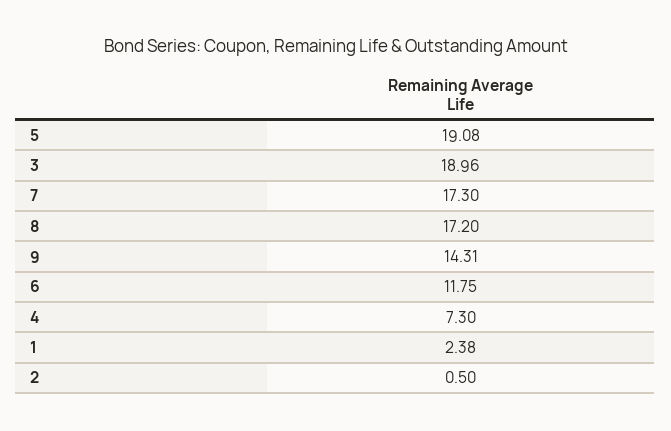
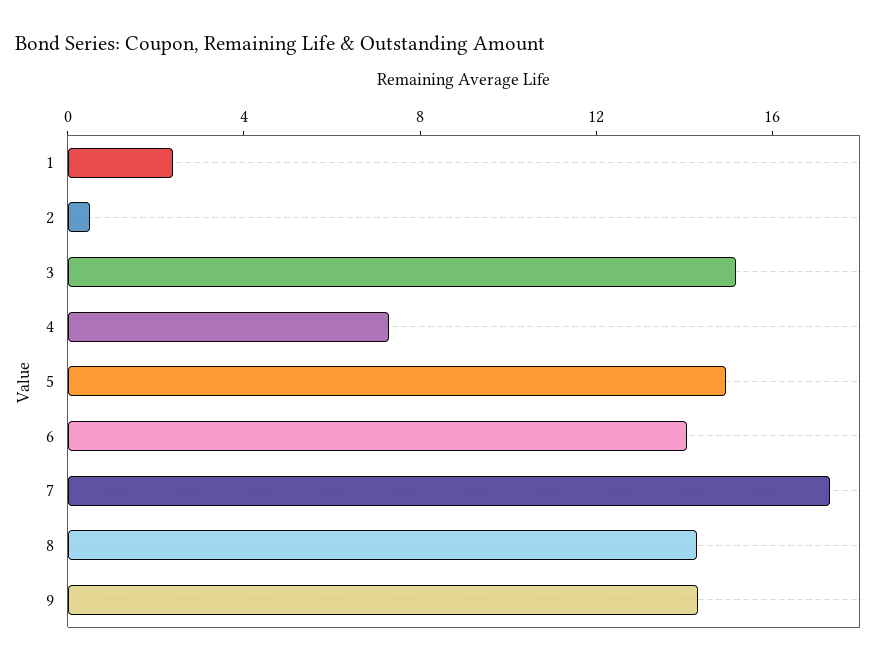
5: 19.08 -> 15
3: 18.96 -> 15
8: 17.2 -> 14
6: 11.75 -> 14

